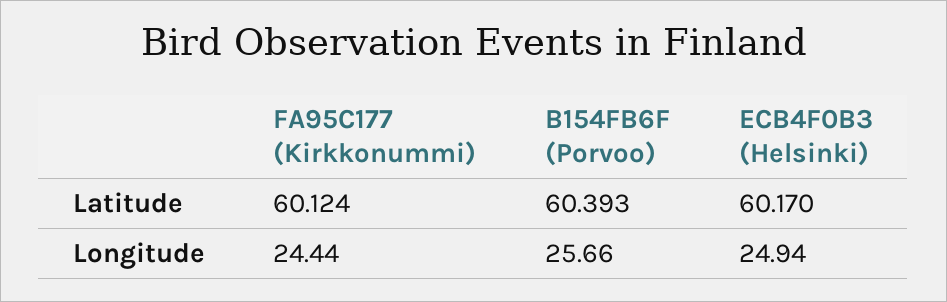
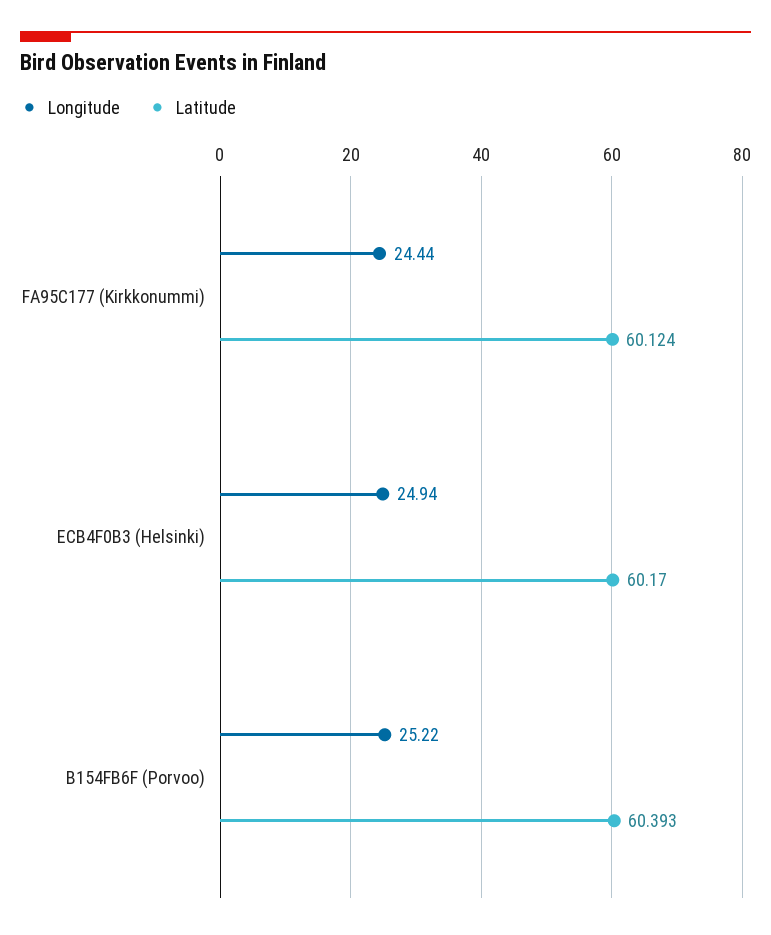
Longitude, B154FB6F (Porvoo): 25.66 -> 25.22

